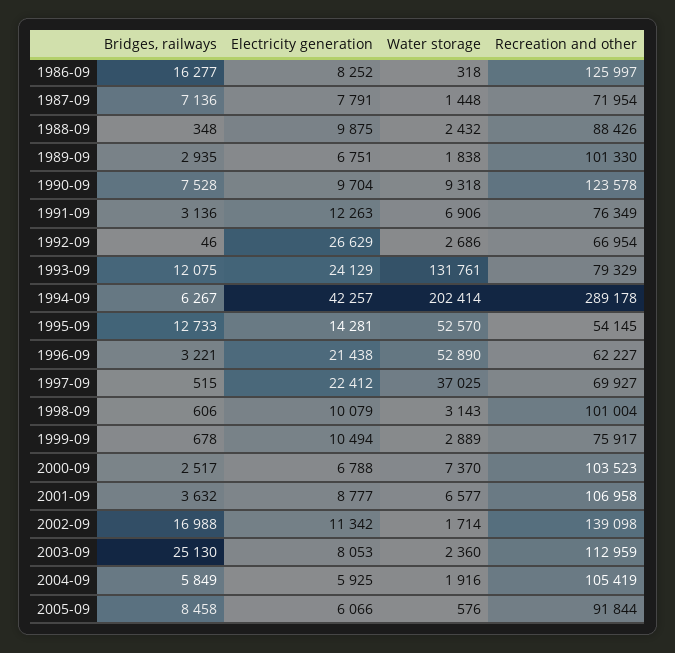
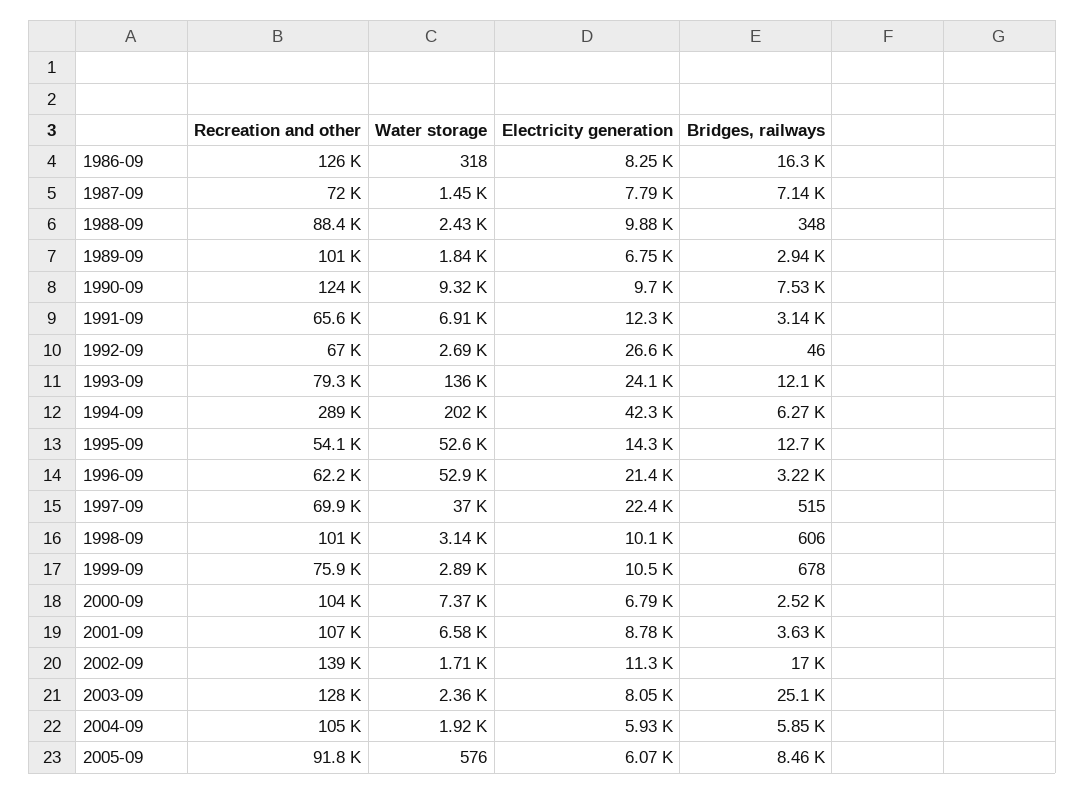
Recreation and other, 1991-09: 76349 -> 65600
Water storage, 1993-09: 131761 -> 136000
Recreation and other, 2003-09: 112959 -> 128000

